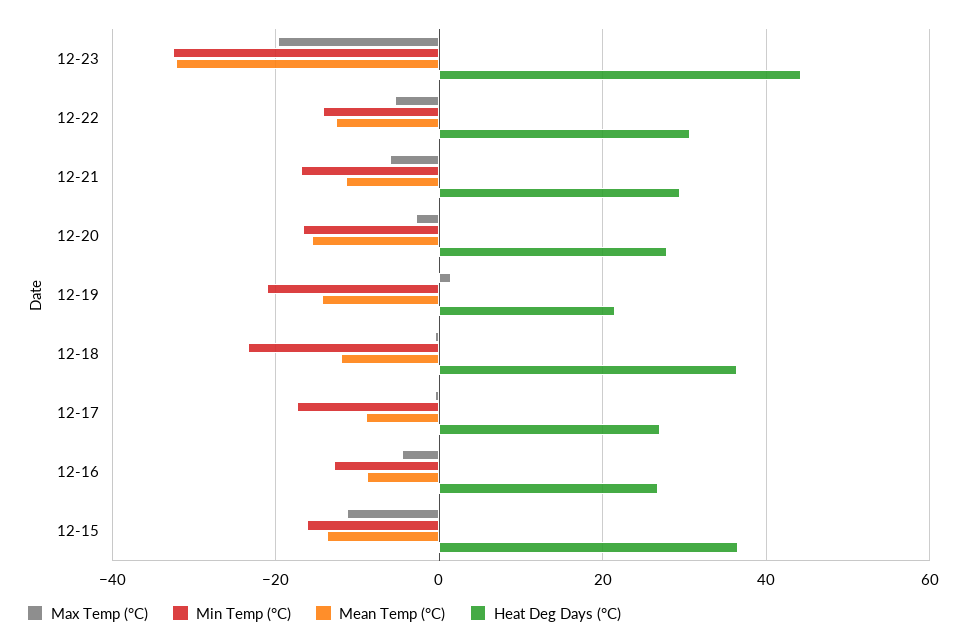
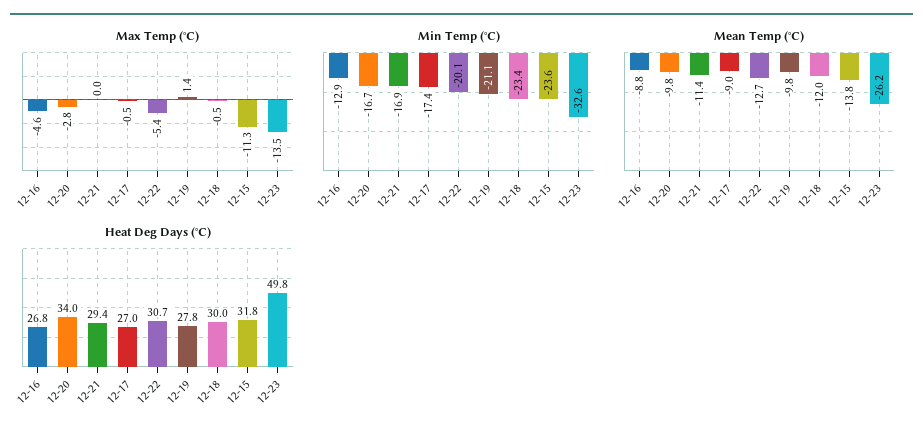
Max Temp (°C), 12-23: -20 -> -13.5
Mean Temp (°C), 12-23: -32 -> -26.2
Heat Deg Days (°C), 12-23: 44 -> 49.8
Min Temp (°C), 12-22: -14 -> -20.1
Max Temp (°C), 12-21: -6 -> 0
Mean Temp (°C), 12-20: -16 -> -9.8
Heat Deg Days (°C), 12-20: 28 -> 34
Mean Temp (°C), 12-19: -14 -> -9.8
Heat Deg Days (°C), 12-19: 22 -> 27.8
Heat Deg Days (°C), 12-18: 36 -> 30
Min Temp (°C), 12-15: -16 -> -23.6
Heat Deg Days (°C), 12-15: 36 -> 31.8

